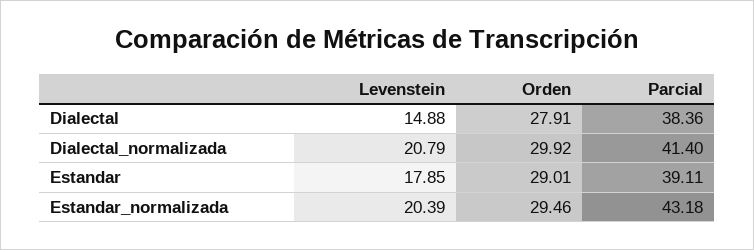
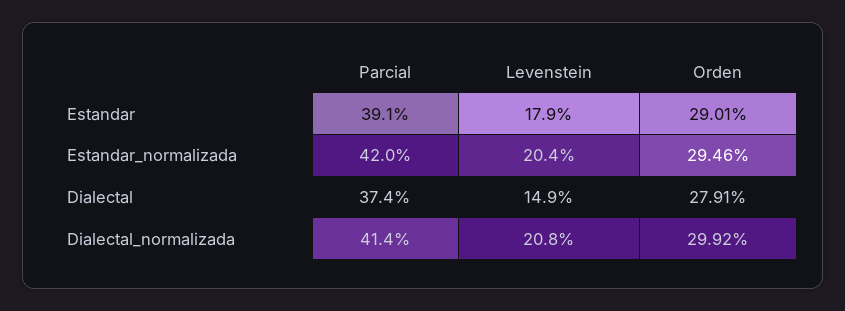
Parcial, Dialectal: 38.36 -> 37.4
Parcial, Estandar_normalizada: 43.18 -> 42

